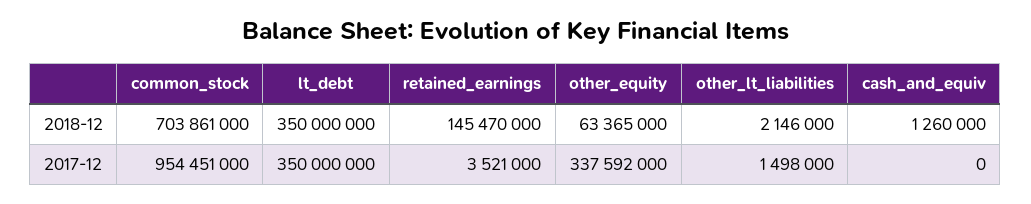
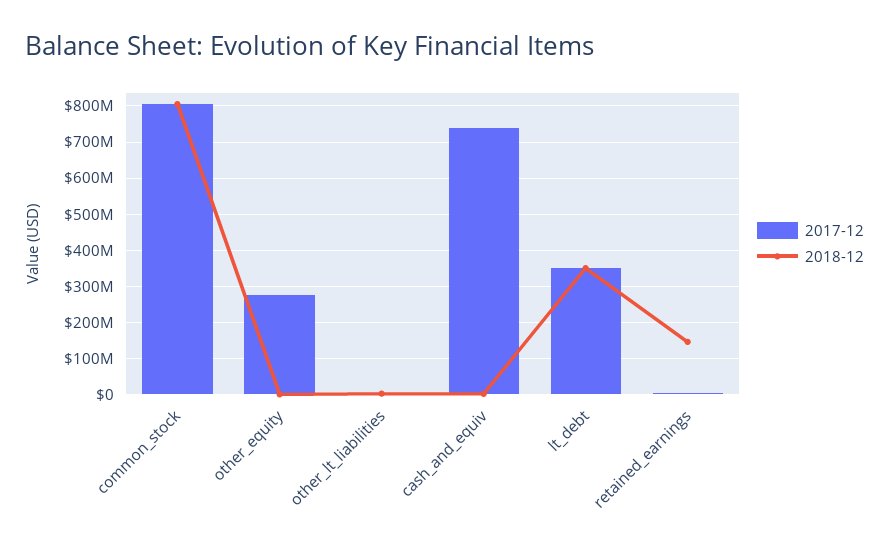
2018-12, common_stock: 703861000 -> 800000000
2018-12, other_equity: 63365000 -> 0
2017-12, common_stock: 954451000 -> 800000000
2017-12, other_equity: 337592000 -> 280000000
2017-12, cash_and_equiv: 0 -> 740000000

